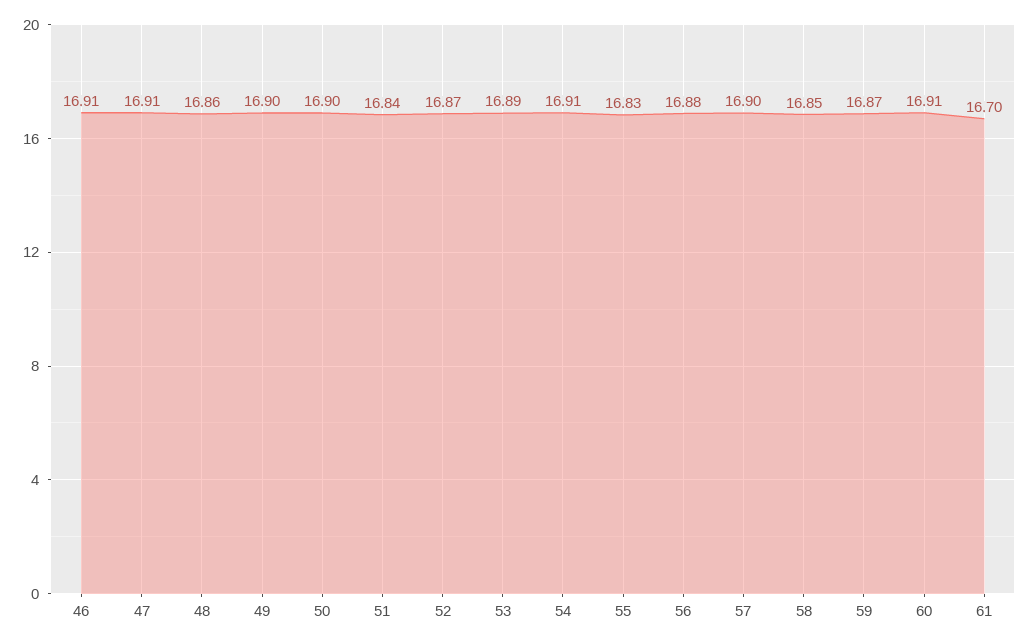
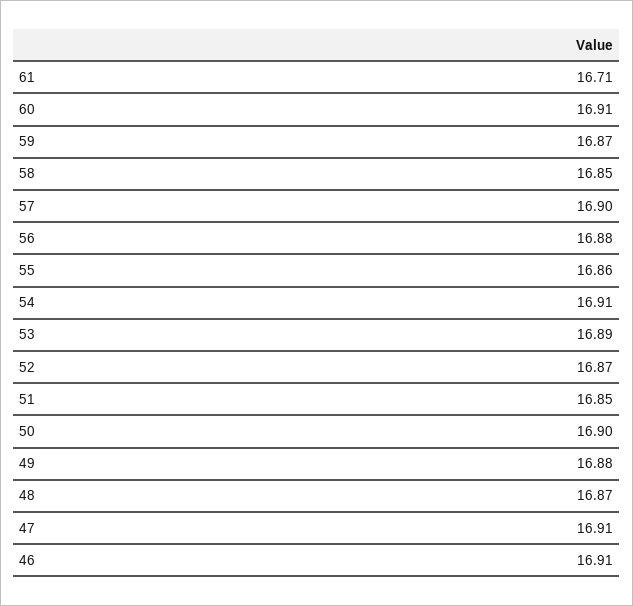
48: 16.86 -> 16.87
49: 16.9 -> 16.88
51: 16.84 -> 16.85
55: 16.83 -> 16.86
61: 16.7 -> 16.71

